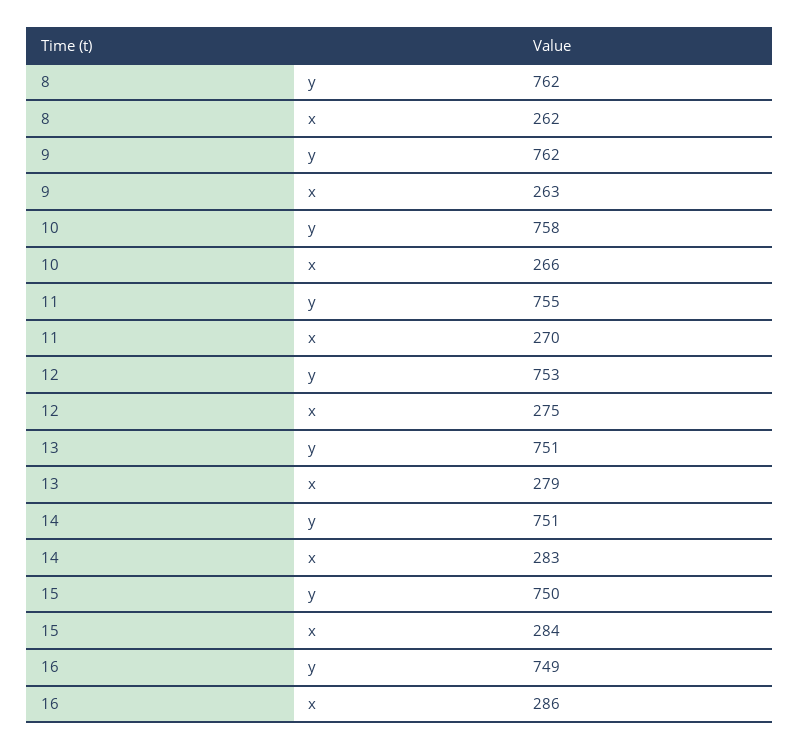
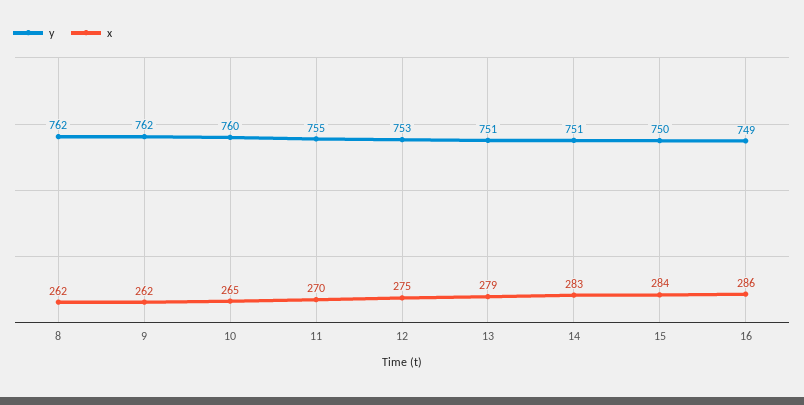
x, 9: 263 -> 262
y, 10: 758 -> 760
x, 10: 266 -> 265

